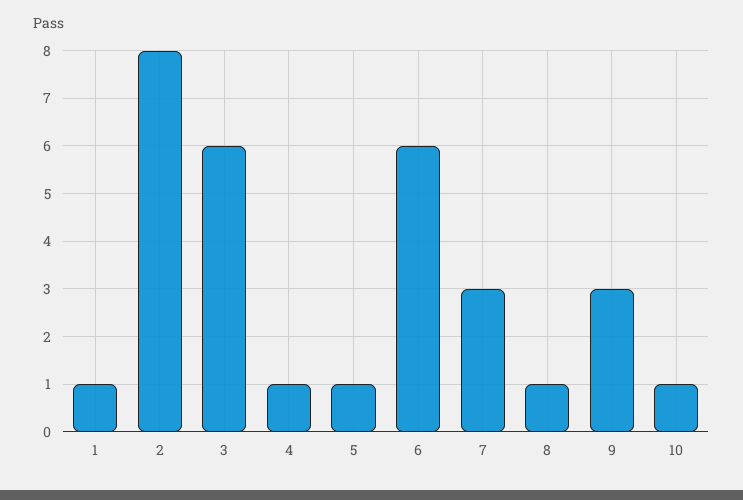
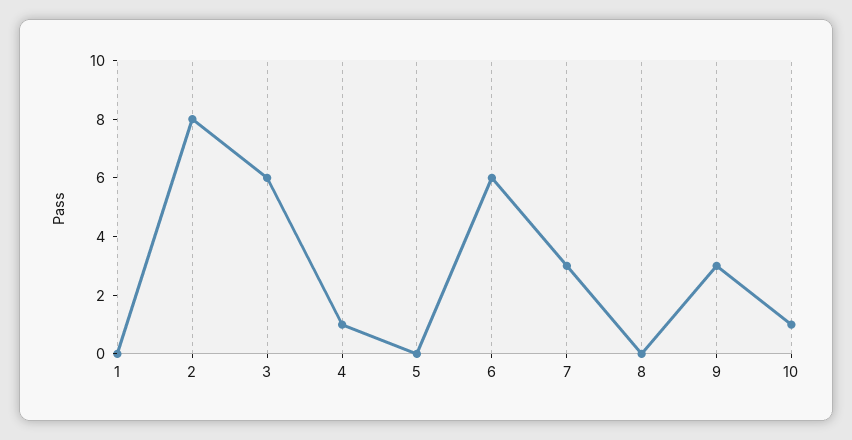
1: 1 -> 0
5: 1 -> 0
8: 1 -> 0

